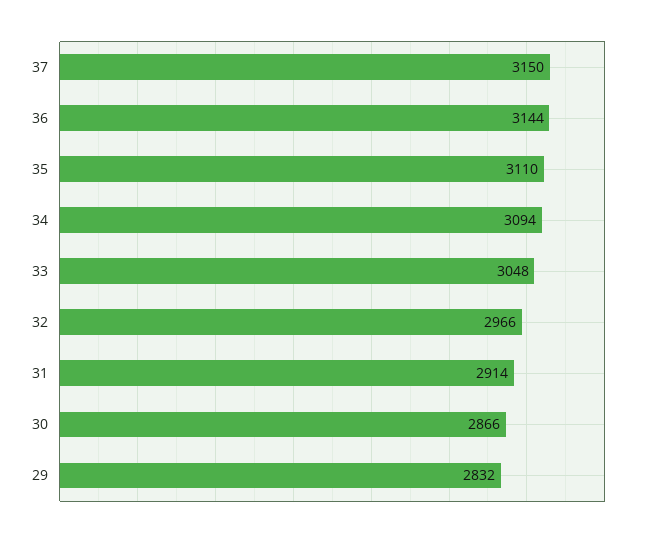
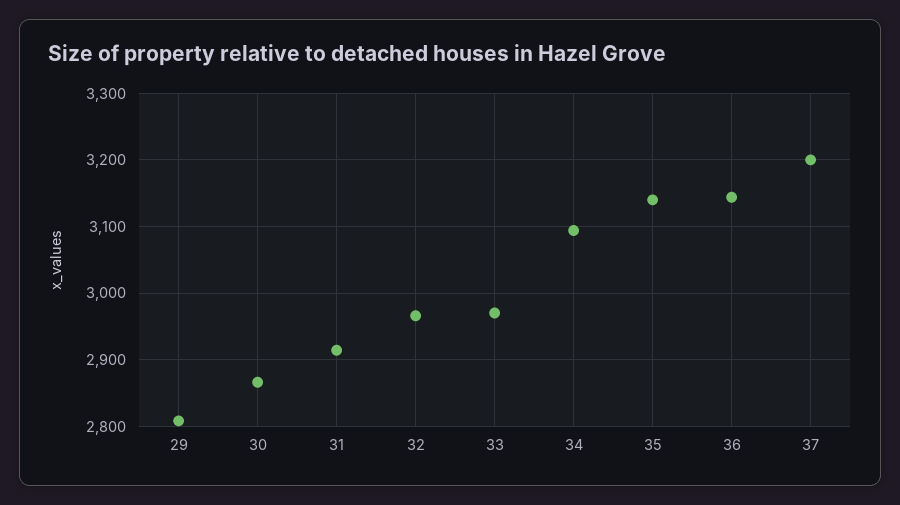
37: 3150 -> 3200
35: 3110 -> 3140
33: 3048 -> 2970
29: 2832 -> 2810

